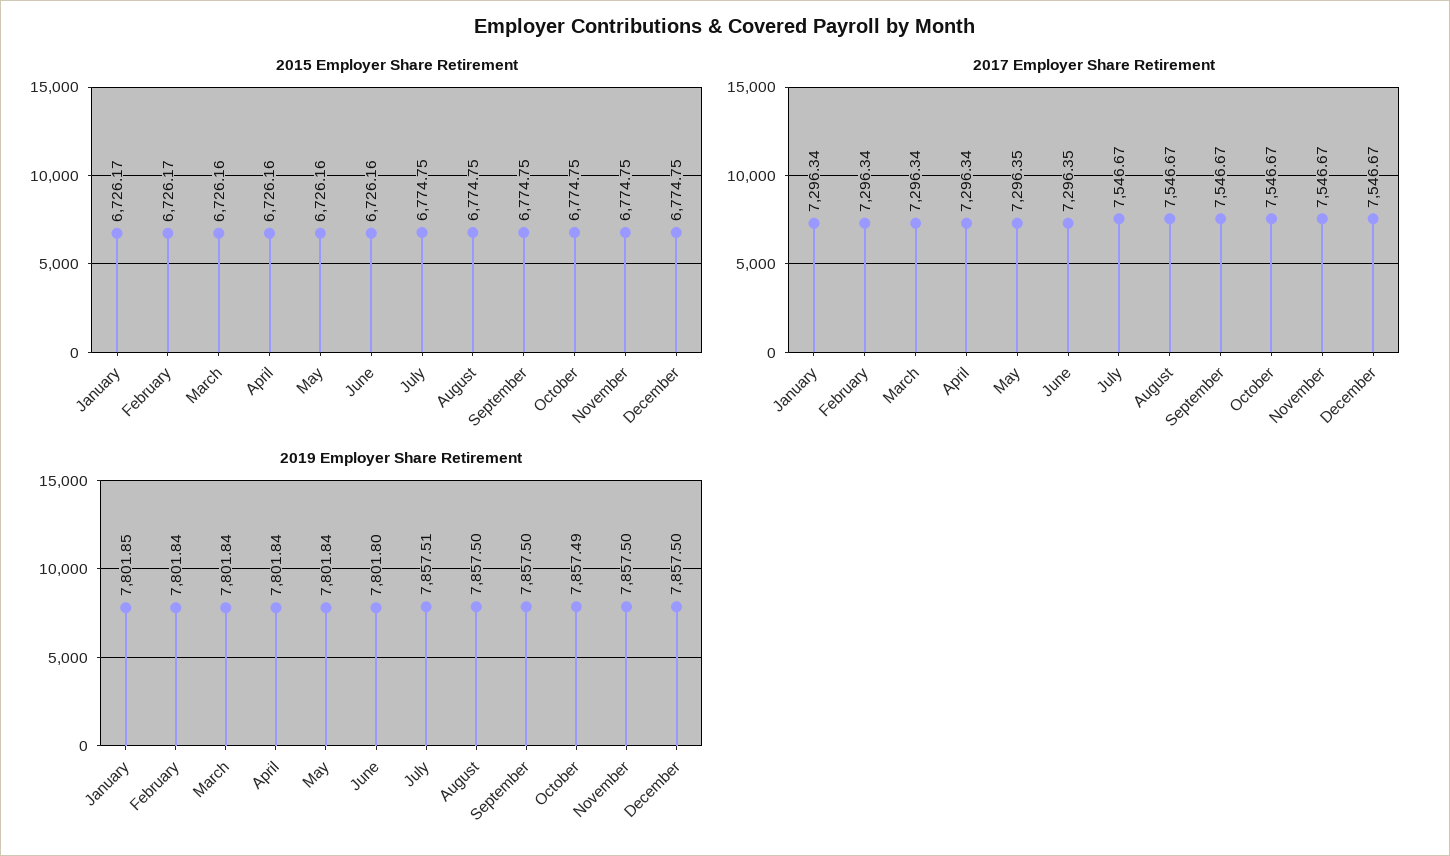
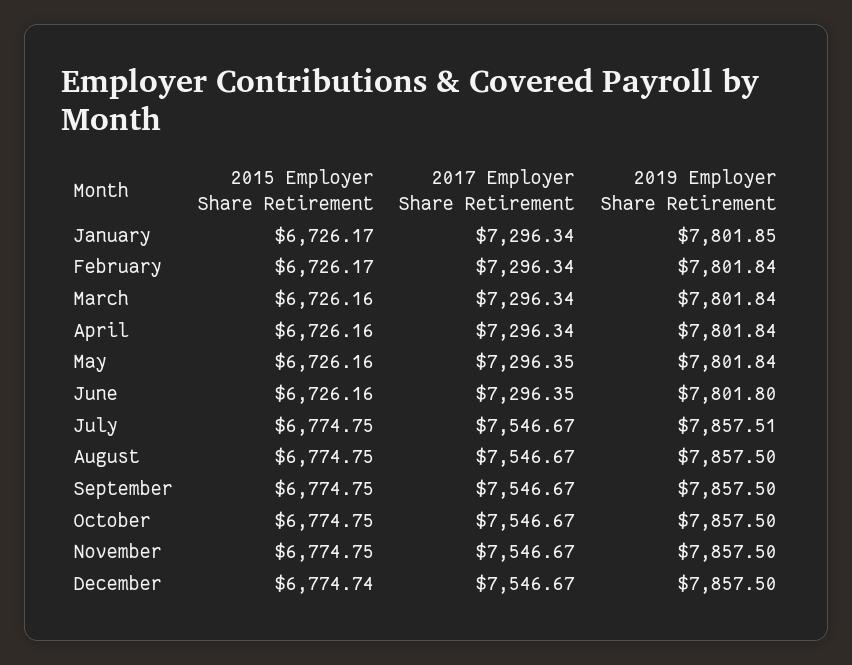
2015 Employer Share Retirement, December: 6774.75 -> 6774.74
2019 Employer Share Retirement, October: 7857.49 -> 7857.5

